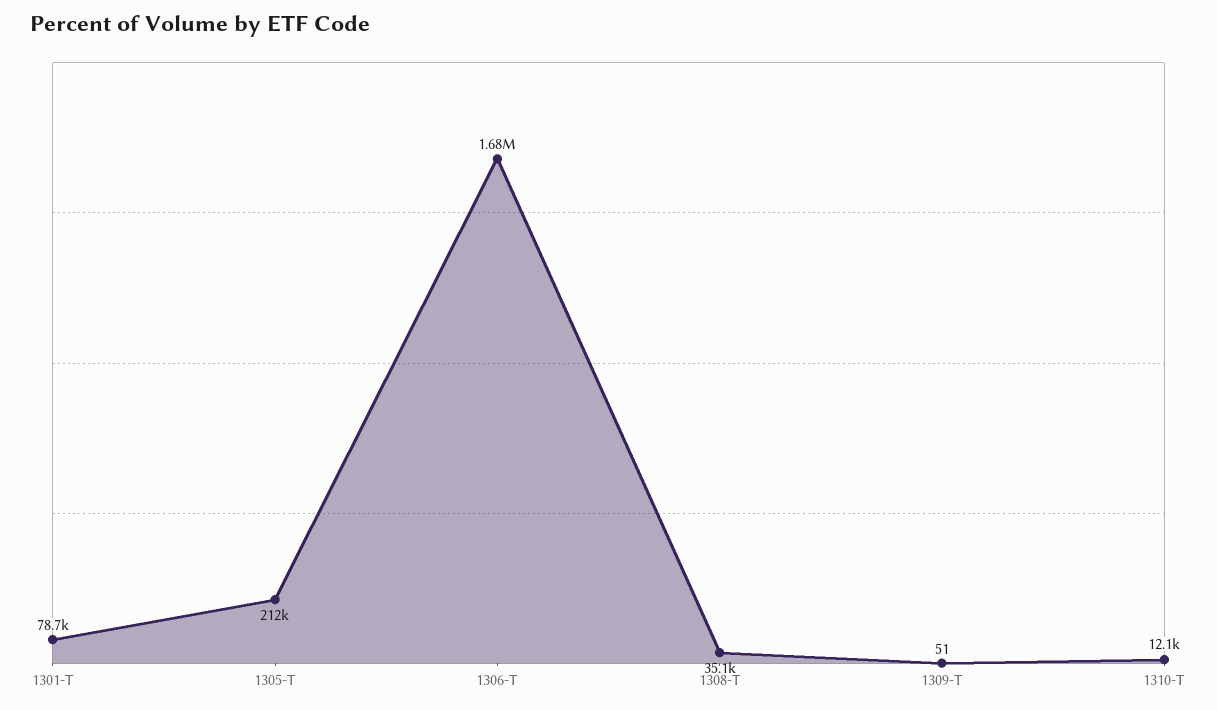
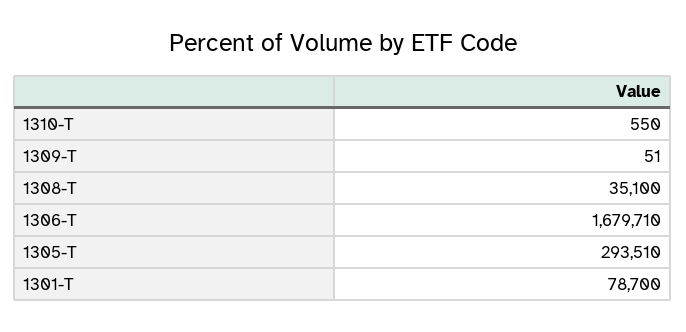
1305-T: 212000 -> 293510
1310-T: 12100 -> 550

